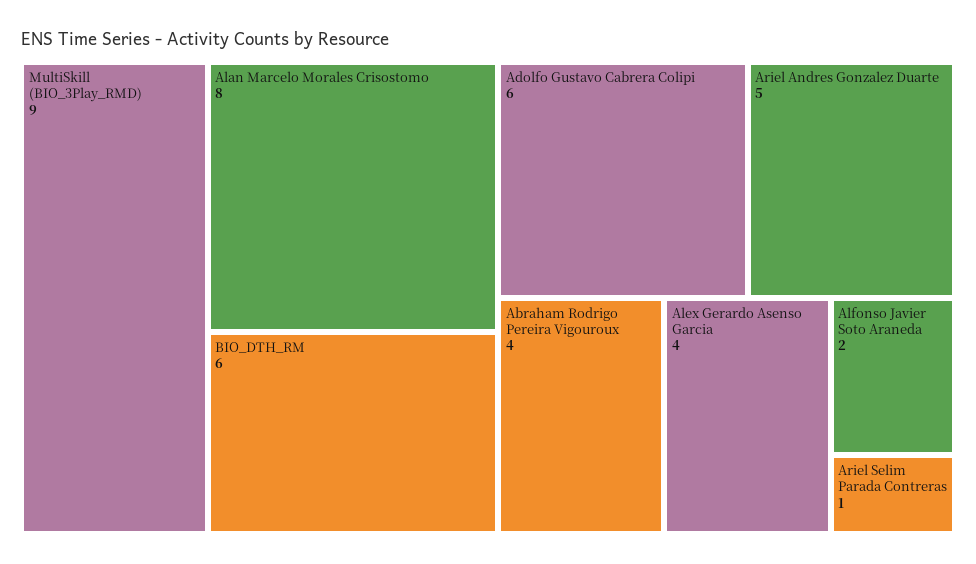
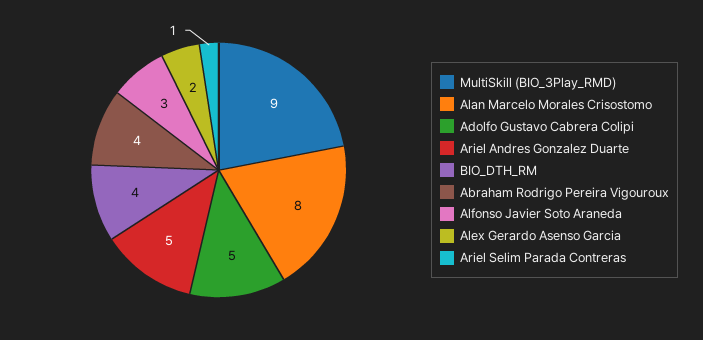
BIO_DTH_RM: 6 -> 4
Adolfo Gustavo Cabrera Colipi: 6 -> 5
Alex Gerardo Asenso Garcia: 4 -> 2
Alfonso Javier Soto Araneda: 2 -> 3

